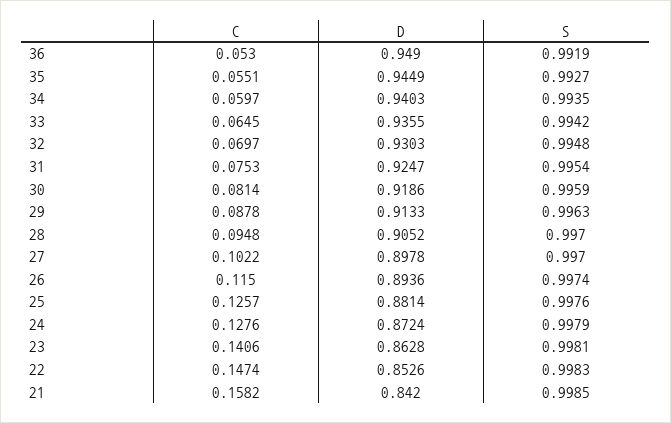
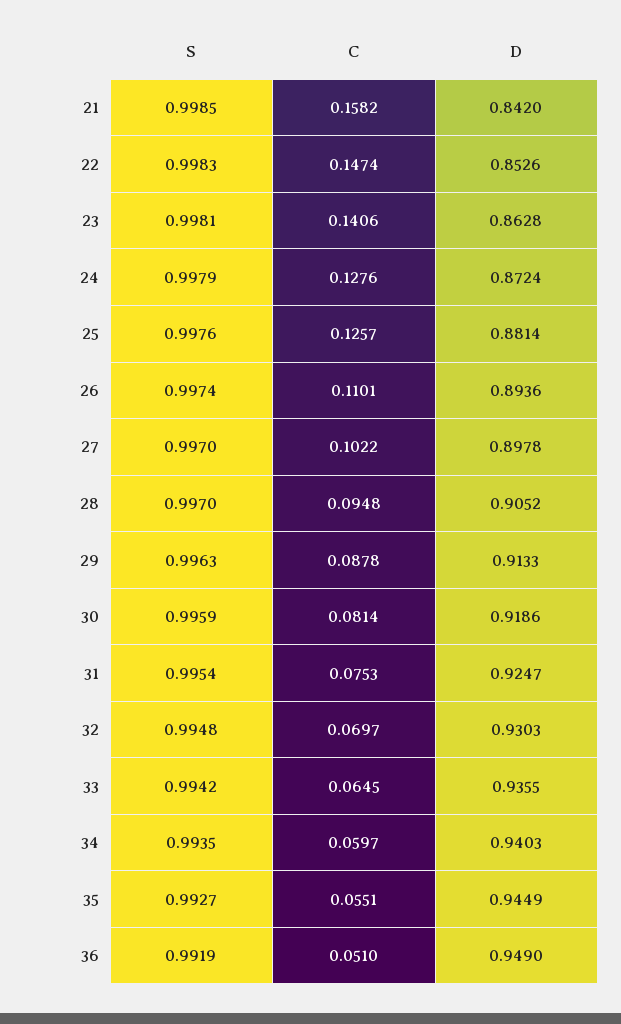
C, 36: 0.053 -> 0.051
C, 26: 0.115 -> 0.1101

